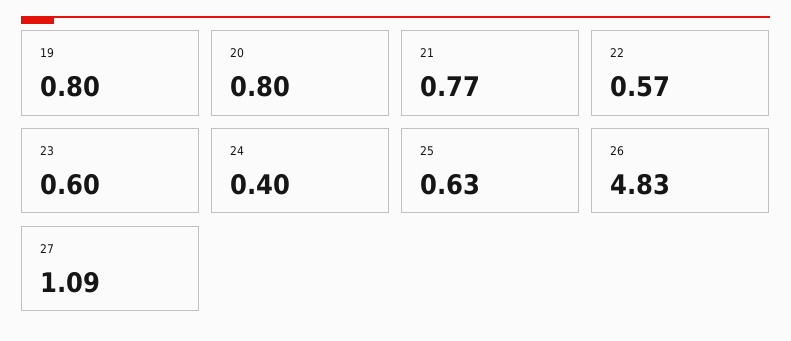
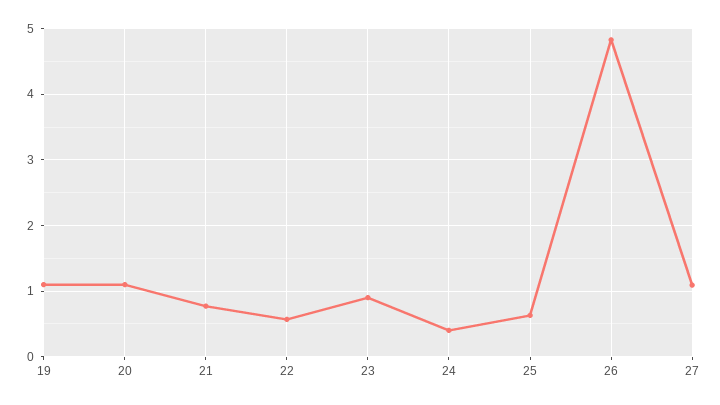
19: 0.8 -> 1.1
20: 0.8 -> 1.1
23: 0.6 -> 0.9

